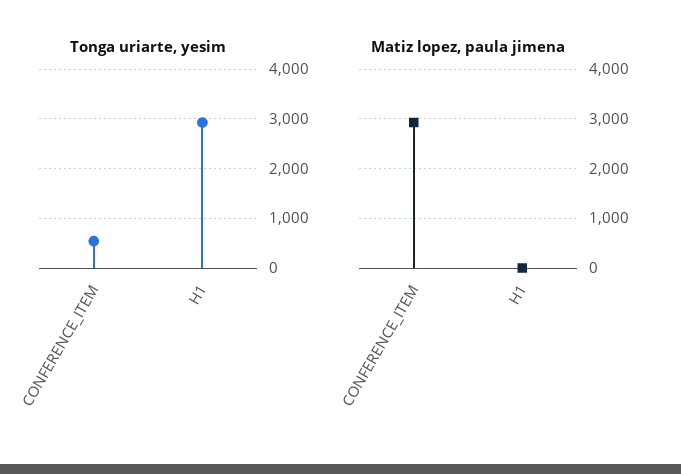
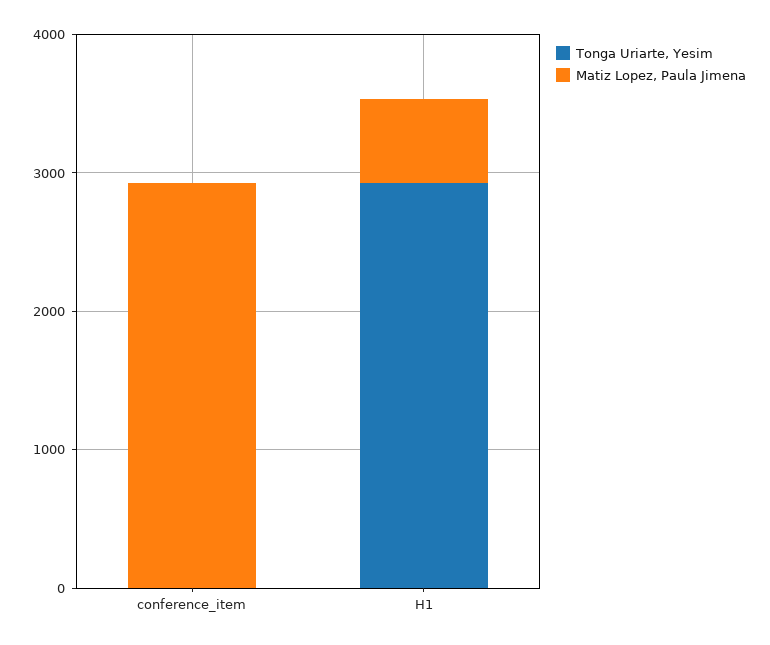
Tonga uriarte, yesim, CONFERENCE_ITEM: 600 -> 0
Matiz lopez, paula jimena, H1: 0 -> 600

